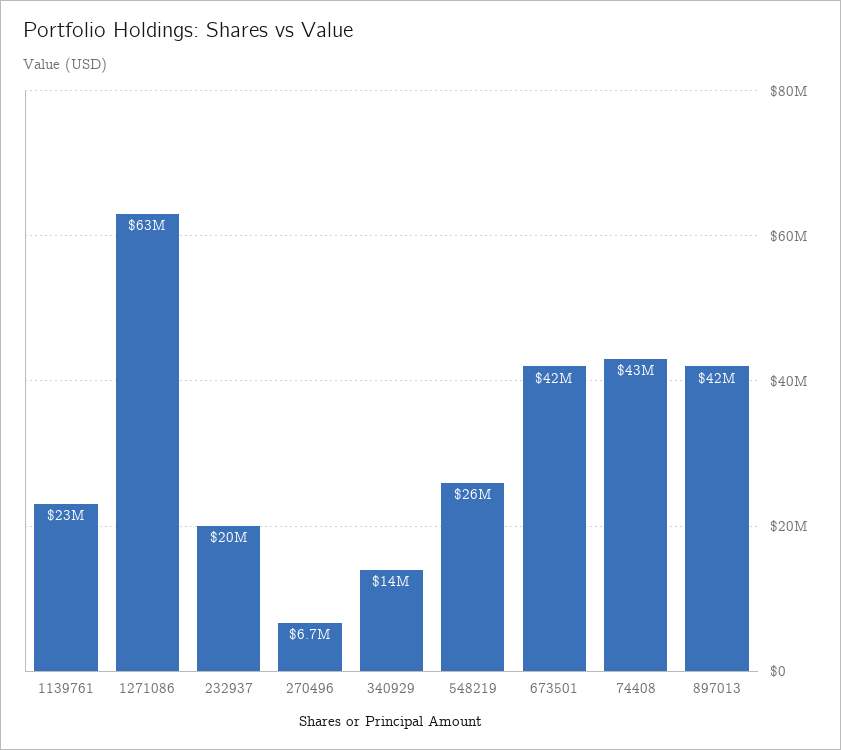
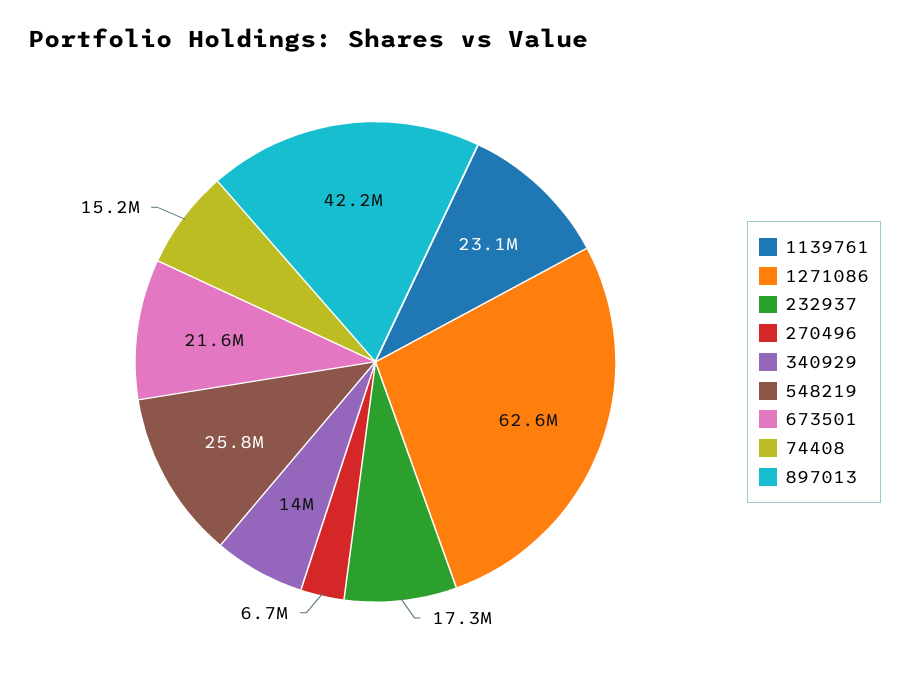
232937: 20000000 -> 17300000
673501: 42000000 -> 21600000
74408: 43000000 -> 15200000

